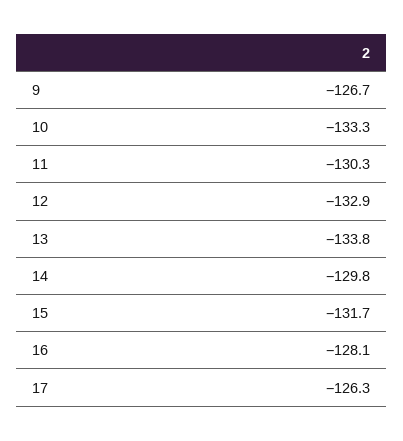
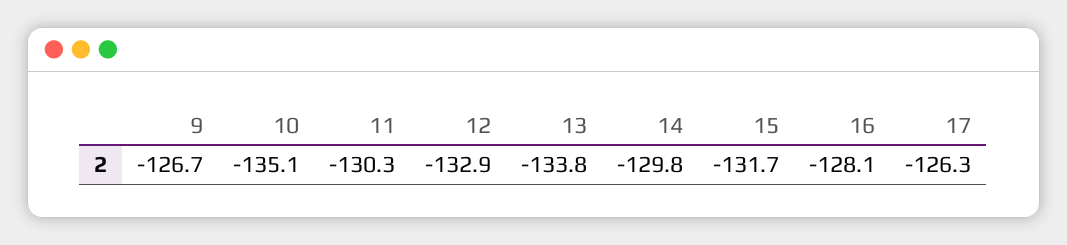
10: -133.3 -> -135.1

